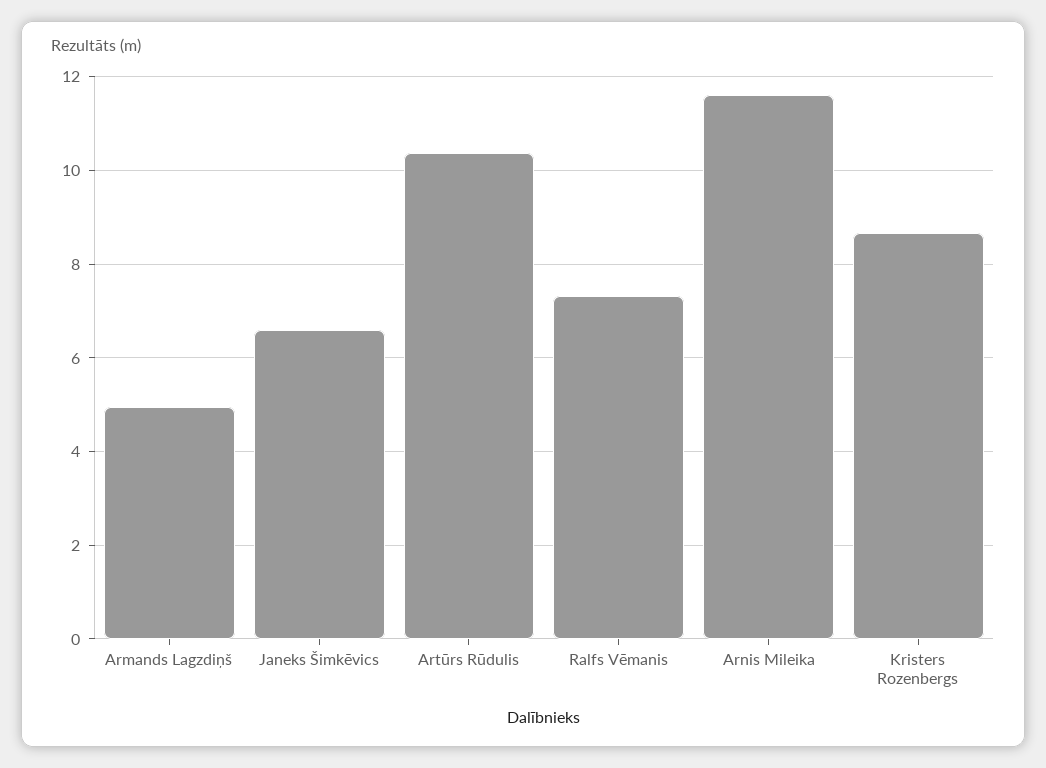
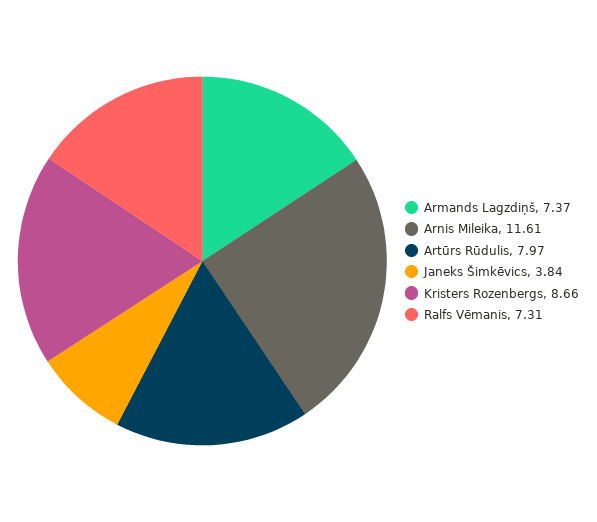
Armands Lagzdiņš: 5 -> 7.37
Janeks Šimkēvics: 6.6 -> 3.84
Artūrs Rūdulis: 10.4 -> 7.97

